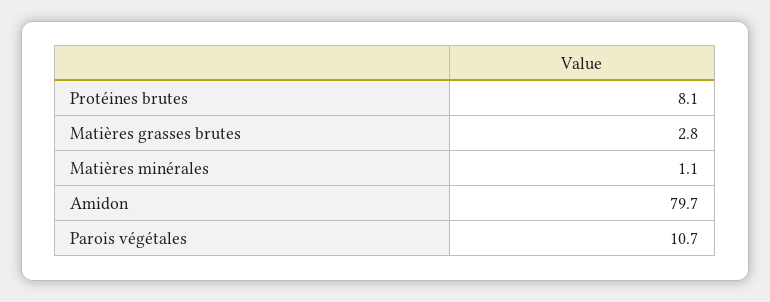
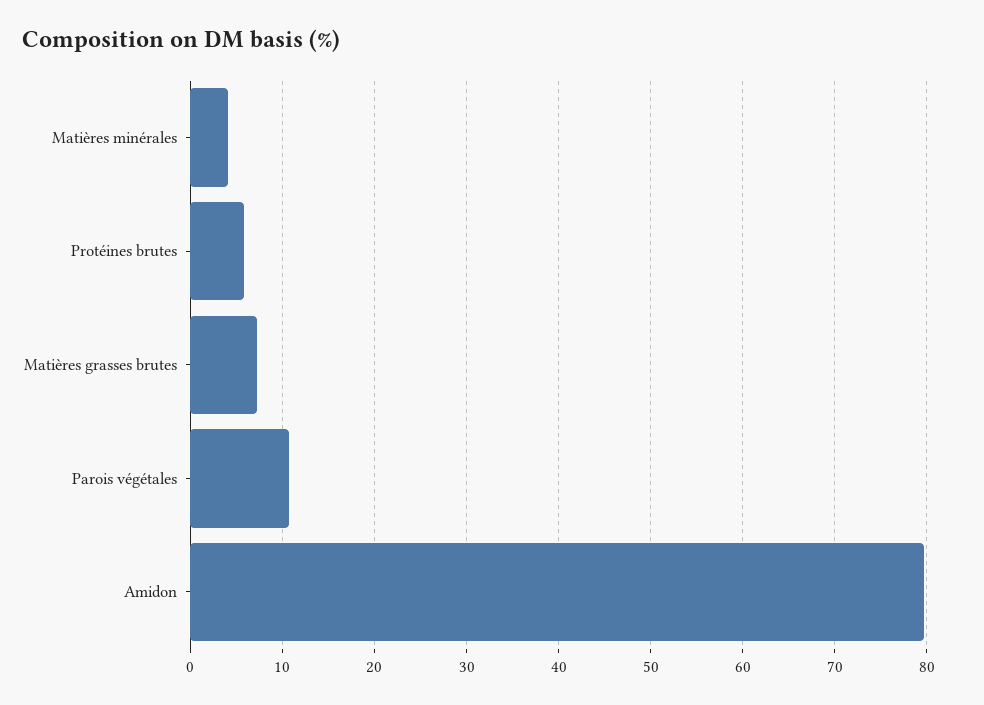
Protéines brutes: 8.1 -> 6
Matières grasses brutes: 2.8 -> 7
Matières minérales: 1.1 -> 4

